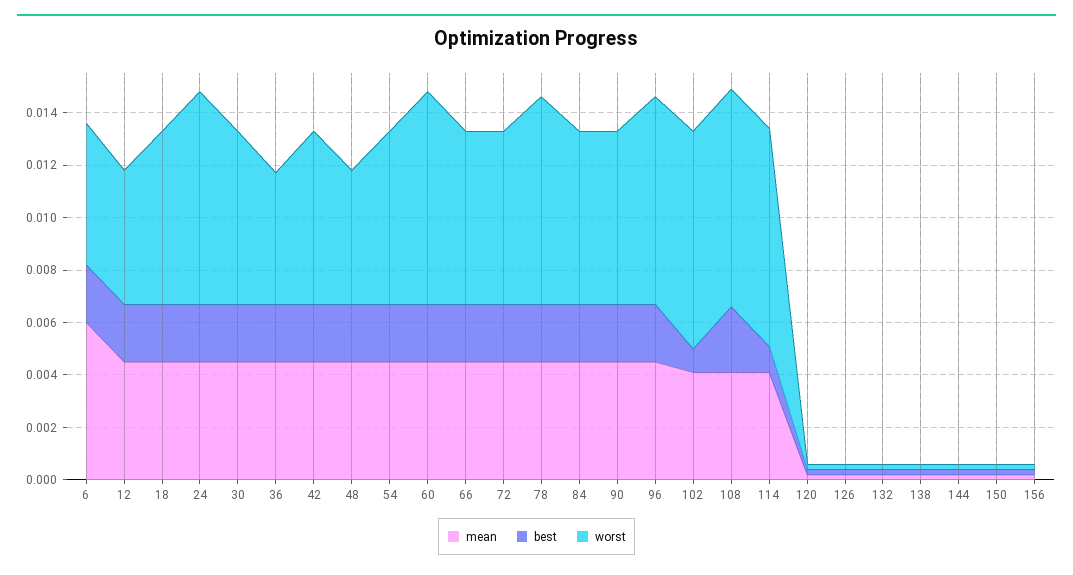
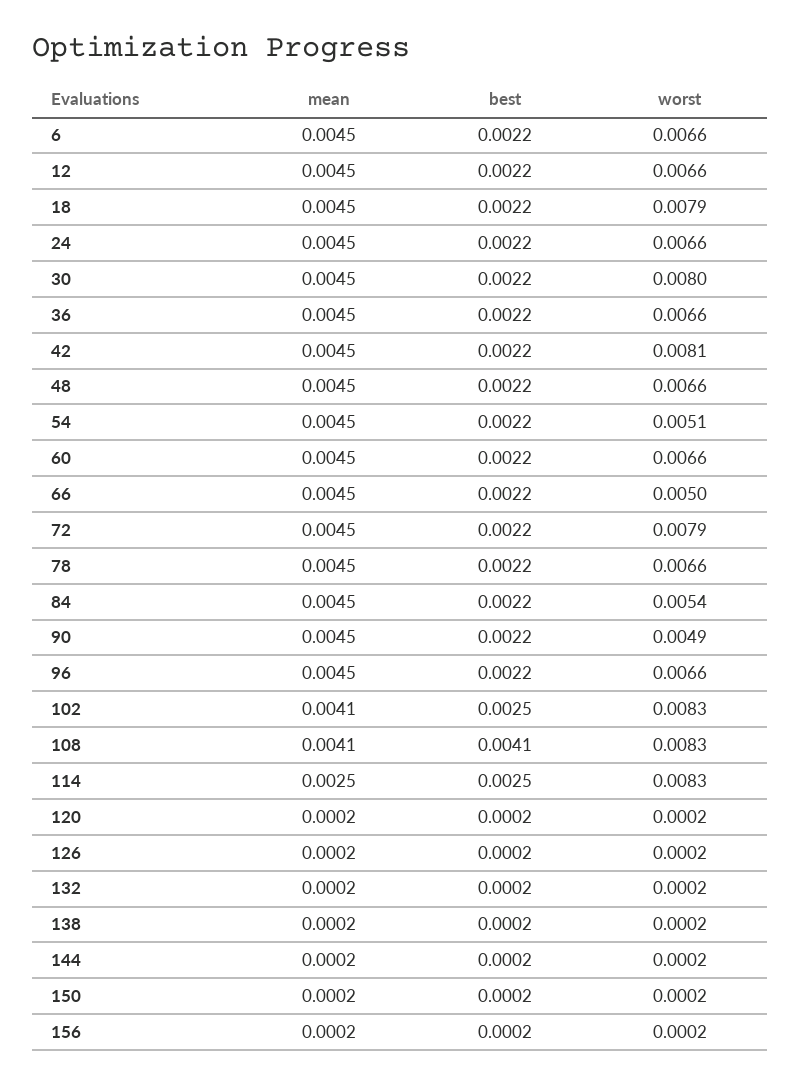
mean, 6: 0.006 -> 0.0045
worst, 6: 0.0055 -> 0.0066
worst, 12: 0.005 -> 0.0066
worst, 18: 0.0065 -> 0.0079
worst, 24: 0.008 -> 0.0066
worst, 30: 0.0065 -> 0.008
worst, 36: 0.005 -> 0.0066
worst, 42: 0.0065 -> 0.0081
worst, 48: 0.005 -> 0.0066
worst, 54: 0.0065 -> 0.0051
worst, 60: 0.008 -> 0.0066
worst, 66: 0.0065 -> 0.005
worst, 72: 0.0065 -> 0.0079
worst, 78: 0.008 -> 0.0066
worst, 84: 0.0065 -> 0.0054
worst, 90: 0.0065 -> 0.0049
worst, 96: 0.008 -> 0.0066
best, 102: 0.001 -> 0.0025
best, 108: 0.0025 -> 0.0041
mean, 114: 0.004 -> 0.0025
best, 114: 0.001 -> 0.0025

